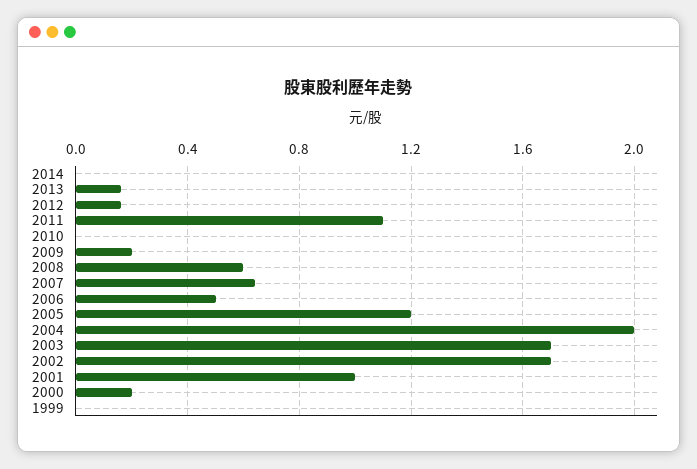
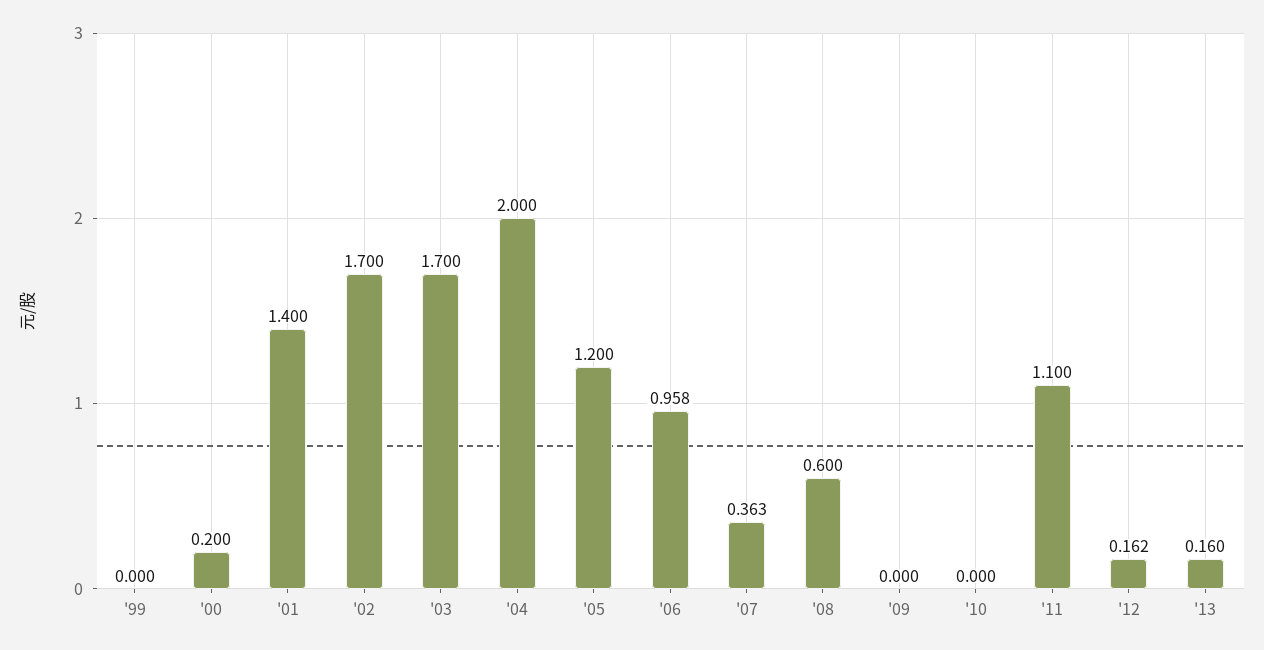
2014: 0 -> none
2009: 0.2 -> 0
2007: 0.65 -> 0.363
2006: 0.5 -> 0.958
2001: 1 -> 1.4

